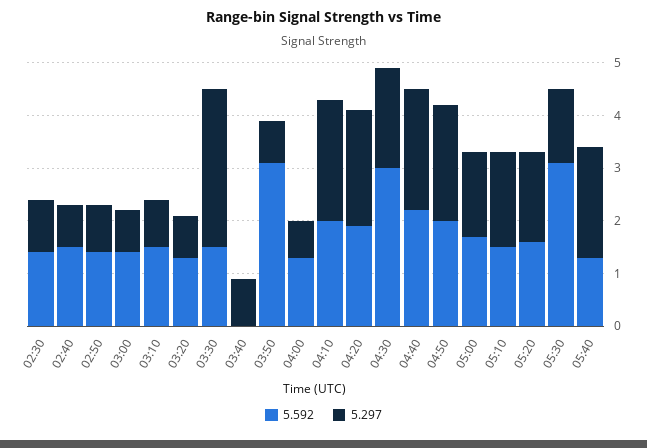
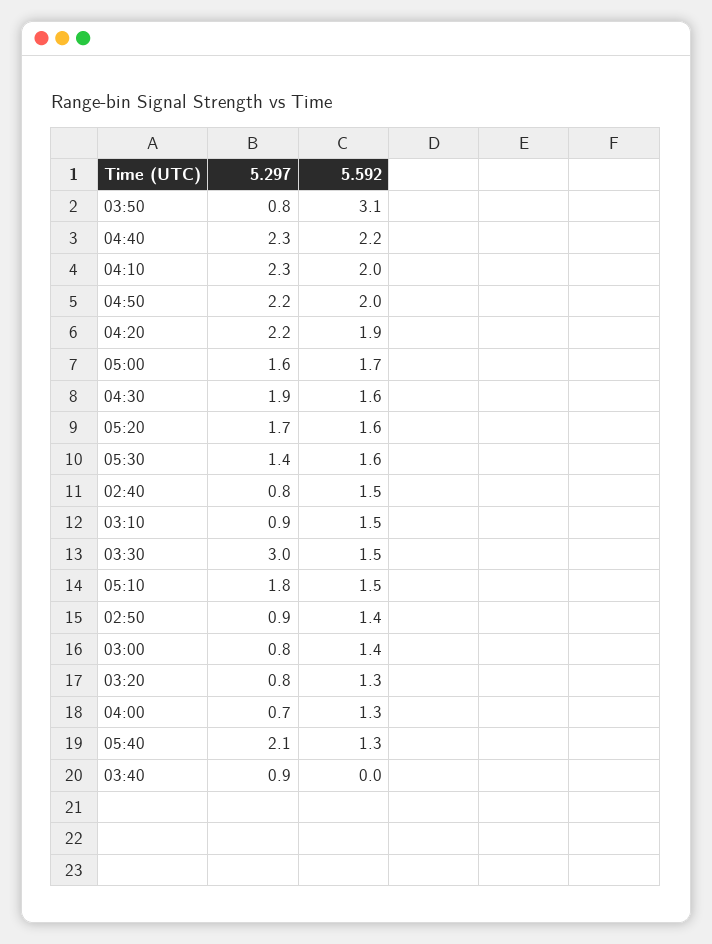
5.592, 02:30: 1.5 -> none
5.297, 02:30: 1 -> none
5.592, 04:30: 3 -> 1.6
5.592, 05:30: 3 -> 1.6

